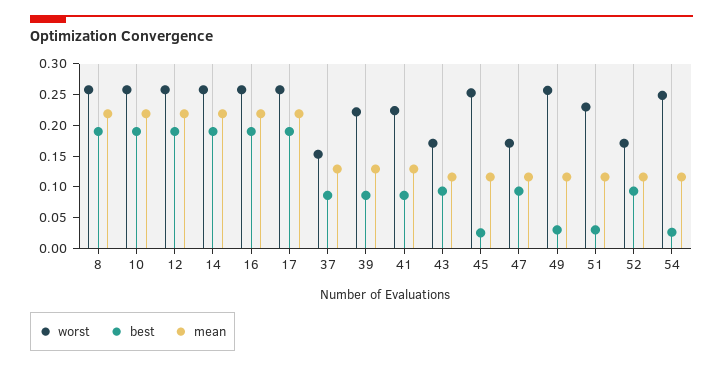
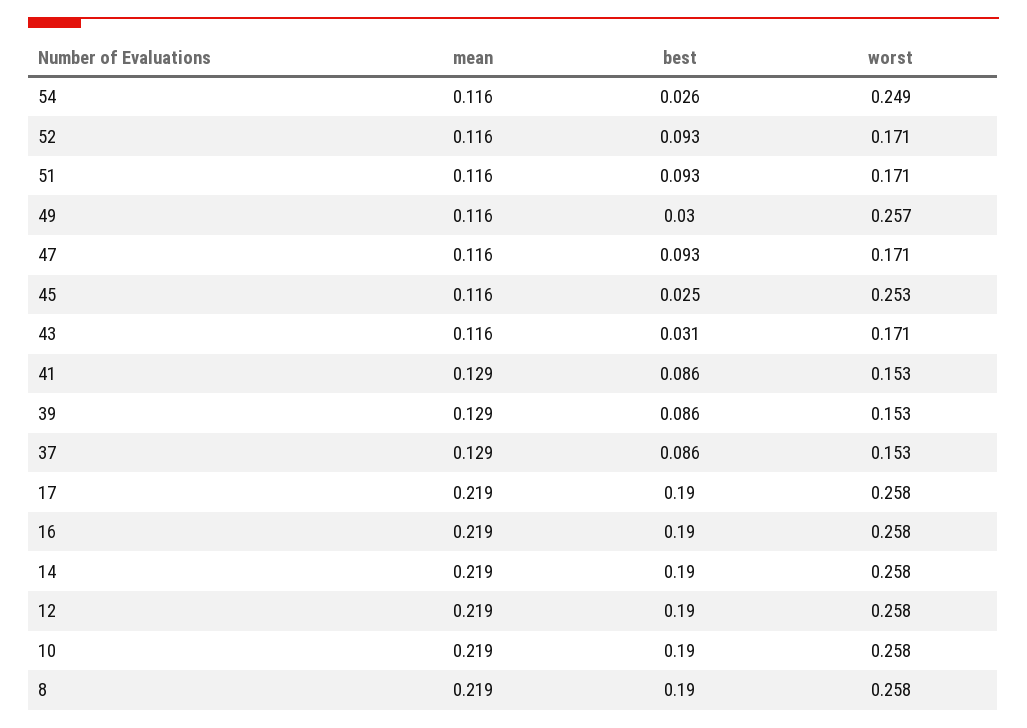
worst, 39: 0.225 -> 0.153
worst, 41: 0.225 -> 0.153
best, 43: 0.1 -> 0.031
worst, 51: 0.225 -> 0.171
best, 51: 0.025 -> 0.093

